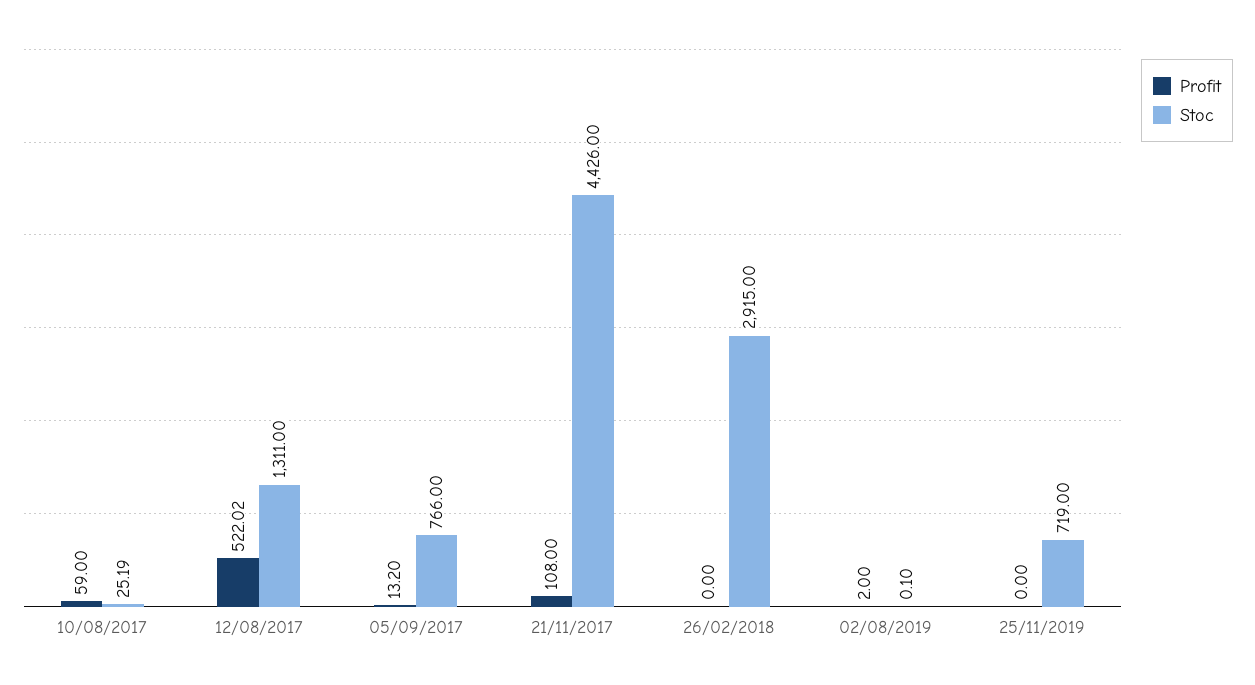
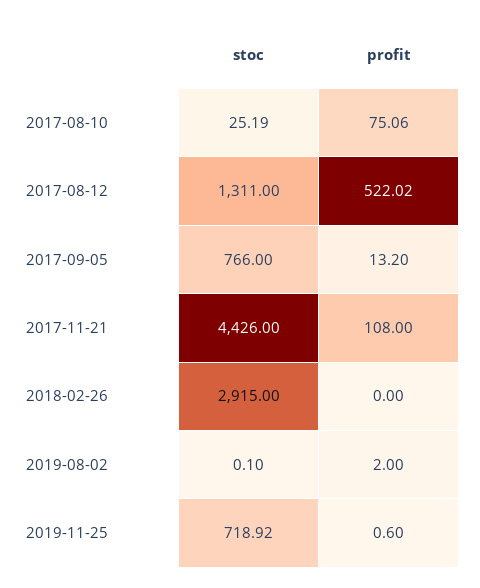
Profit, 10/08/2017: 59 -> 75.06
Profit, 25/11/2019: 0 -> 0.6
Stoc, 25/11/2019: 719 -> 718.92

